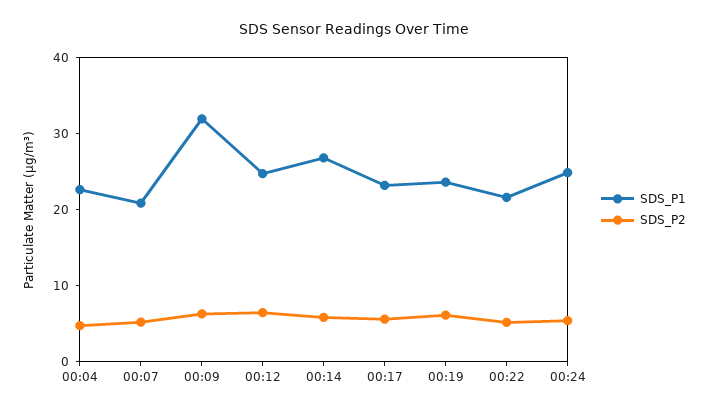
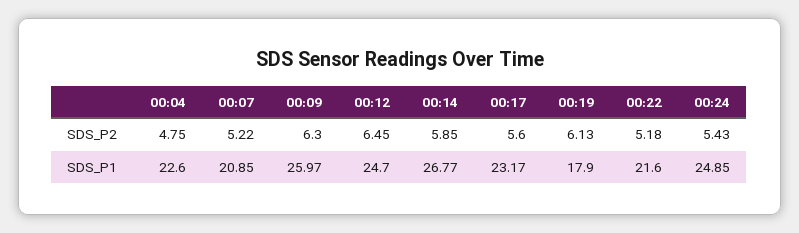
SDS_P1, 00:09: 32 -> 25.97
SDS_P1, 00:19: 24 -> 17.9

